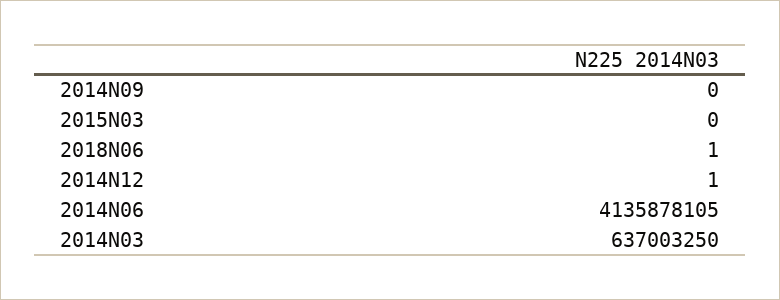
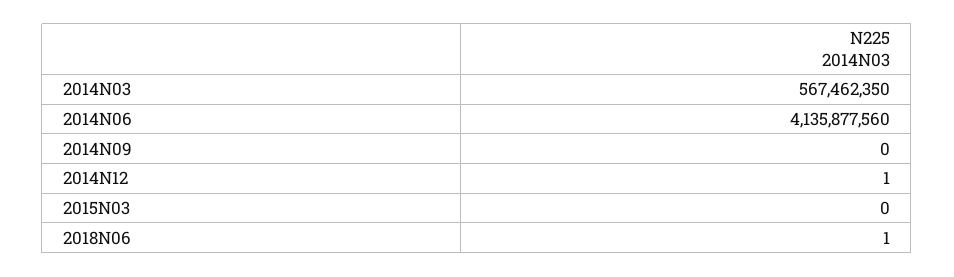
2014N06: 4135878105 -> 4135877560
2014N03: 637003250 -> 567462350

